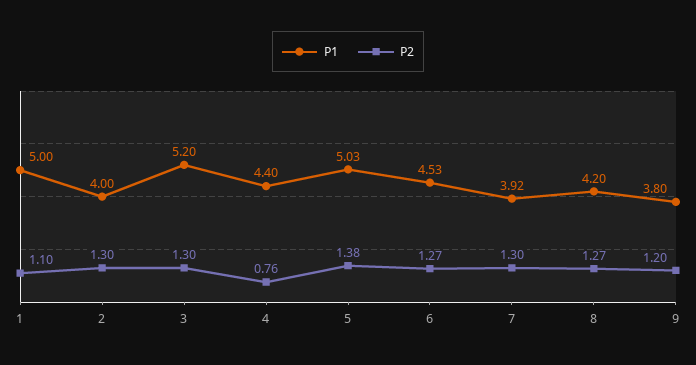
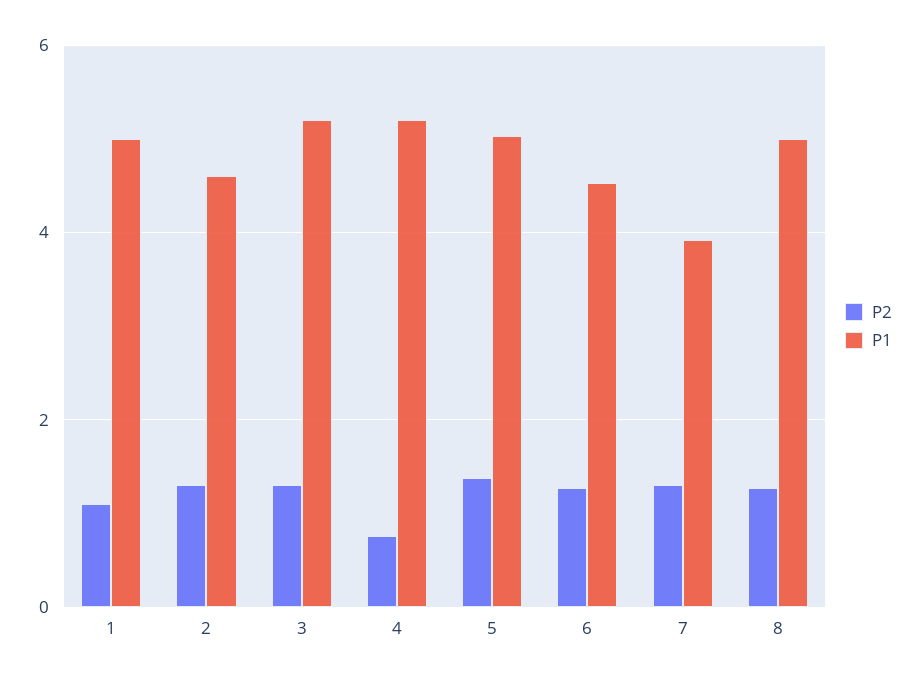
P1, 2: 4 -> 4.6
P1, 4: 4.4 -> 5.2
P1, 8: 4.2 -> 5
P1, 9: 3.8 -> none
P2, 9: 1.2 -> none

